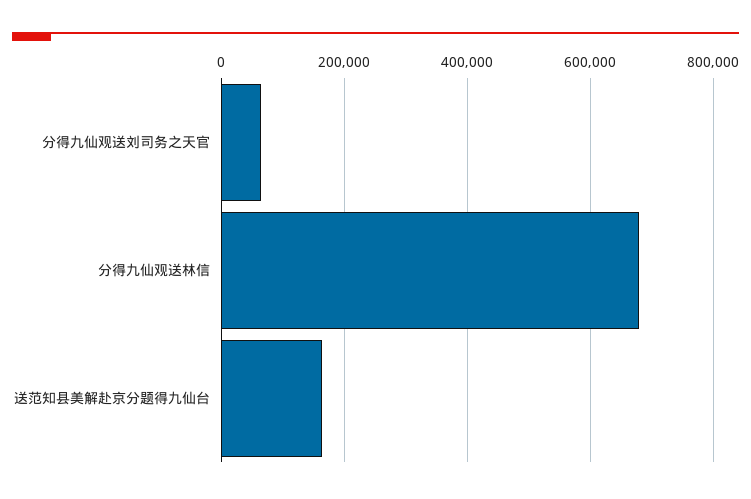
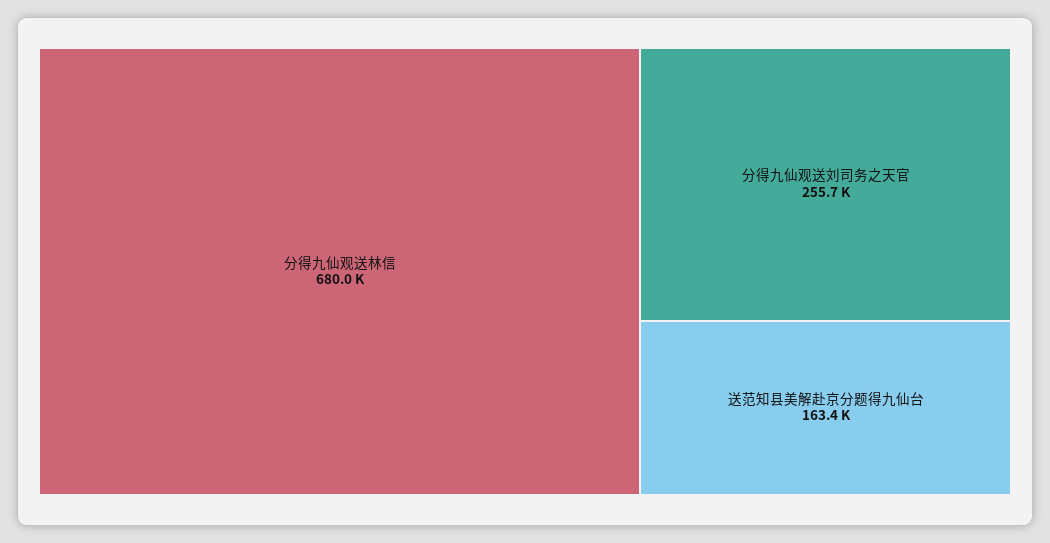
分得九仙观送刘司务之天官: 60000 -> 255700

